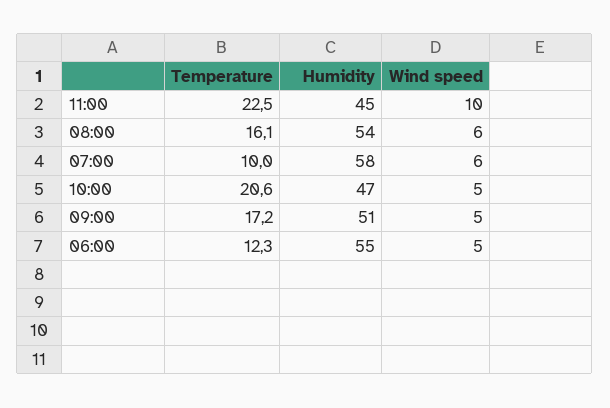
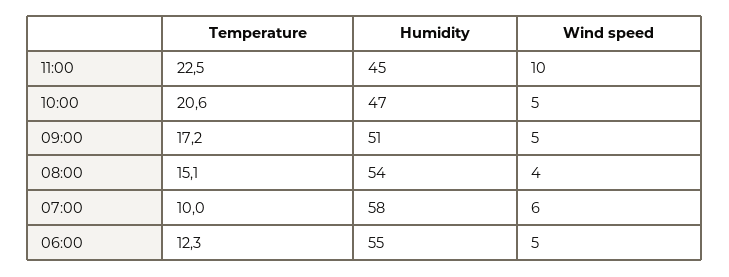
Temperature, 08:00: 16.1 -> 15.1
Wind speed, 08:00: 6 -> 4

